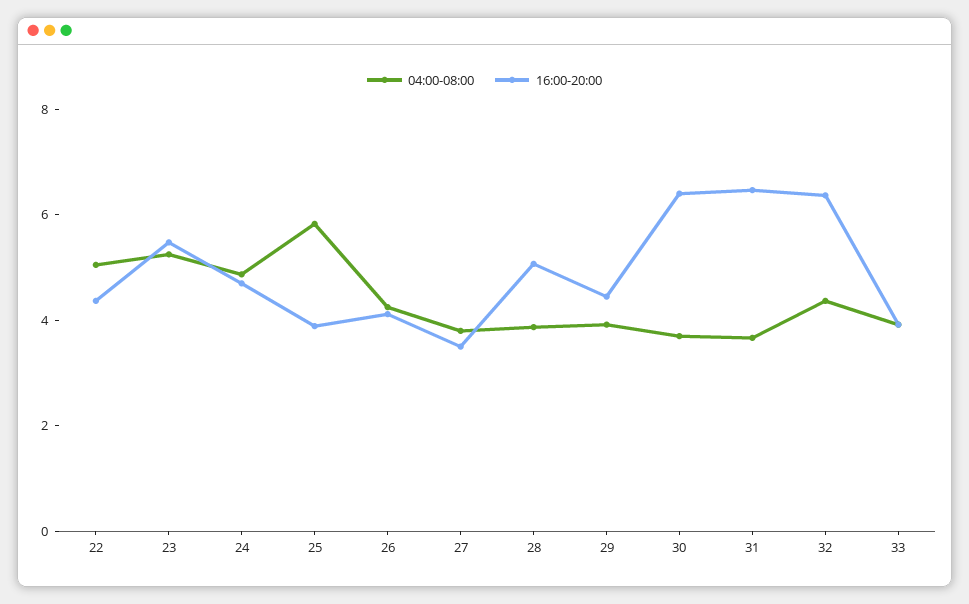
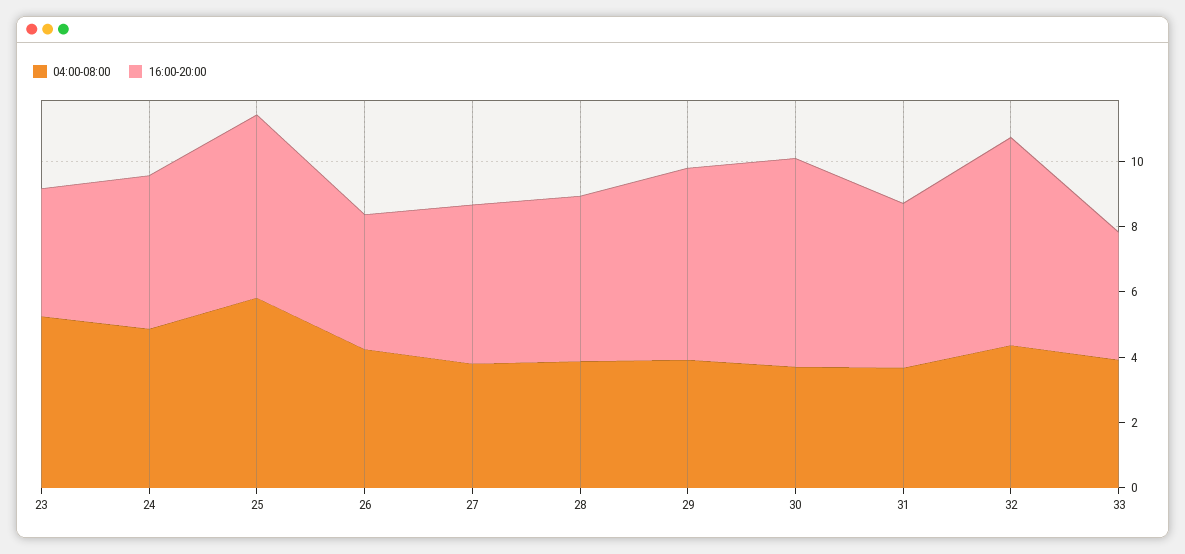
04:00-08:00, 22: 5 -> none
16:00-20:00, 22: 4.5 -> none
16:00-20:00, 23: 5.5 -> 4
16:00-20:00, 25: 4 -> 5.5
16:00-20:00, 27: 3.5 -> 5
16:00-20:00, 29: 4.5 -> 6
16:00-20:00, 31: 6.5 -> 5

